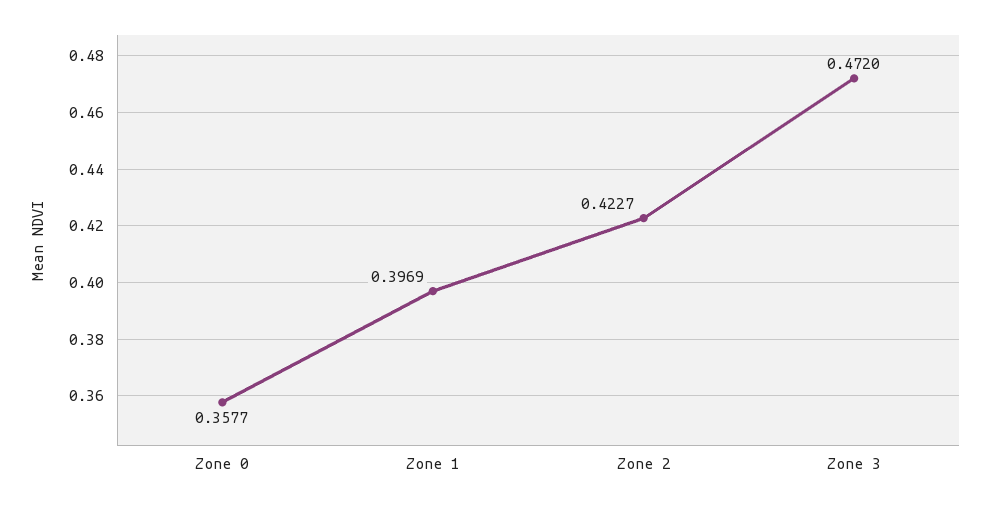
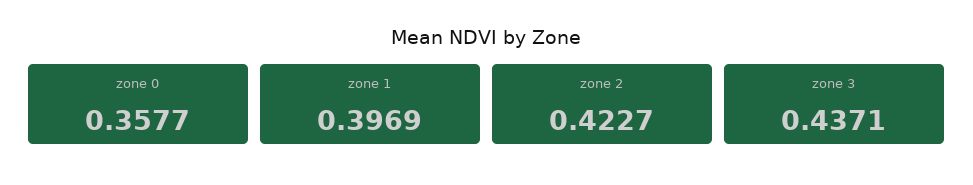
Zone 3: 0.472 -> 0.4371

